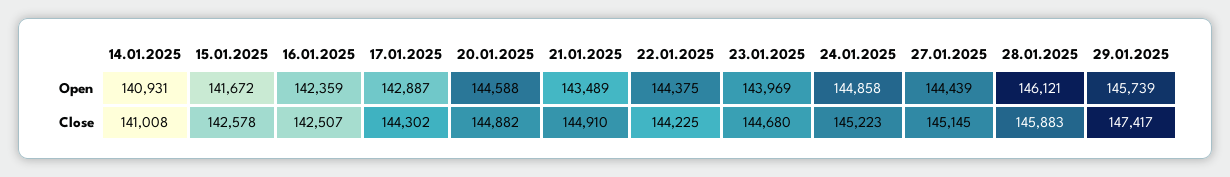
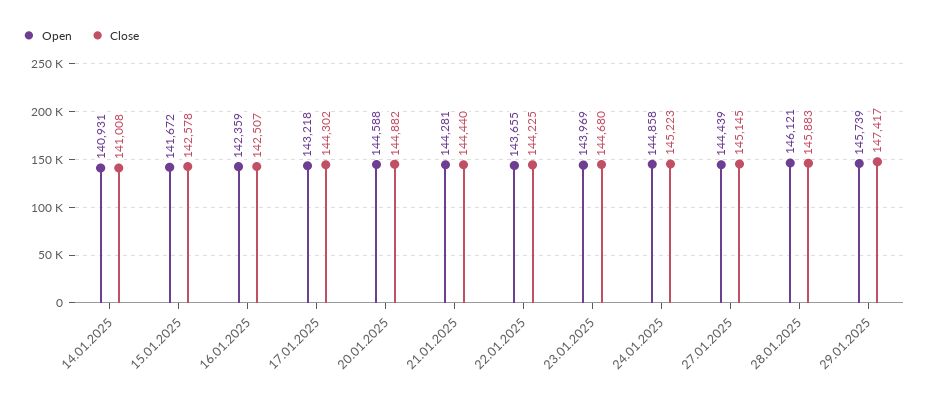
Open, 17.01.2025: 142887 -> 143218
Open, 21.01.2025: 143489 -> 144281
Open, 22.01.2025: 144375 -> 143655
Close, 21.01.2025: 144910 -> 144440

